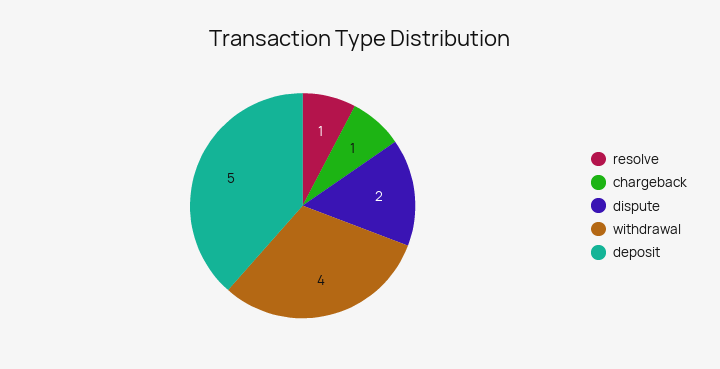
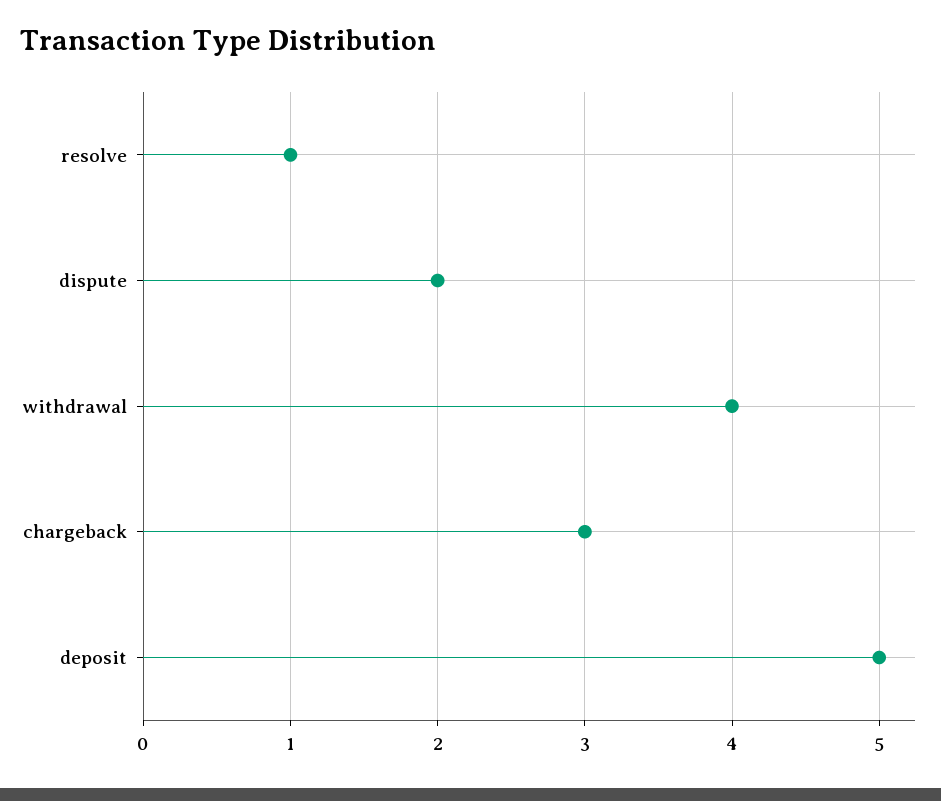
chargeback: 1 -> 3

